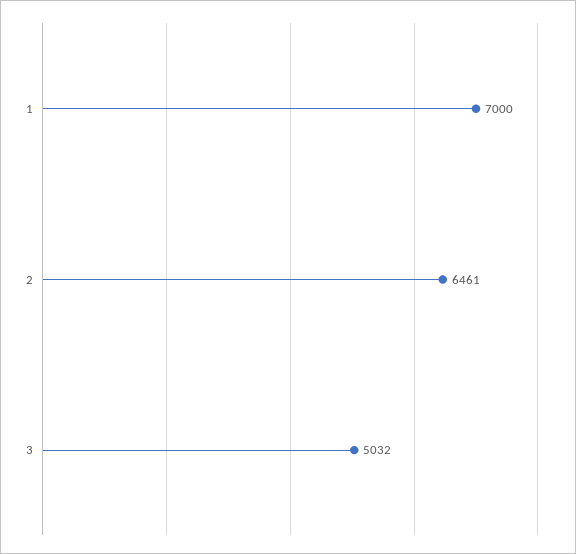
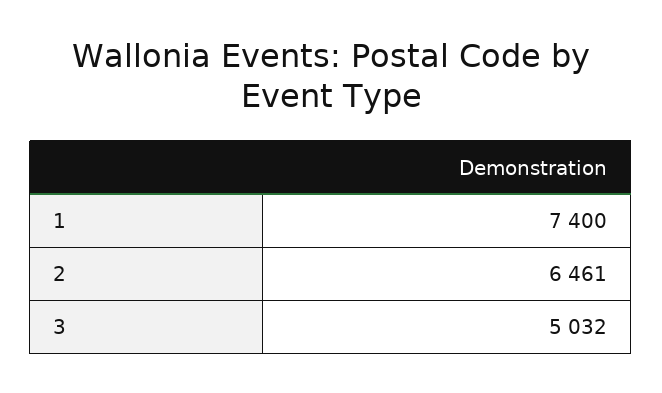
1: 7000 -> 7400

